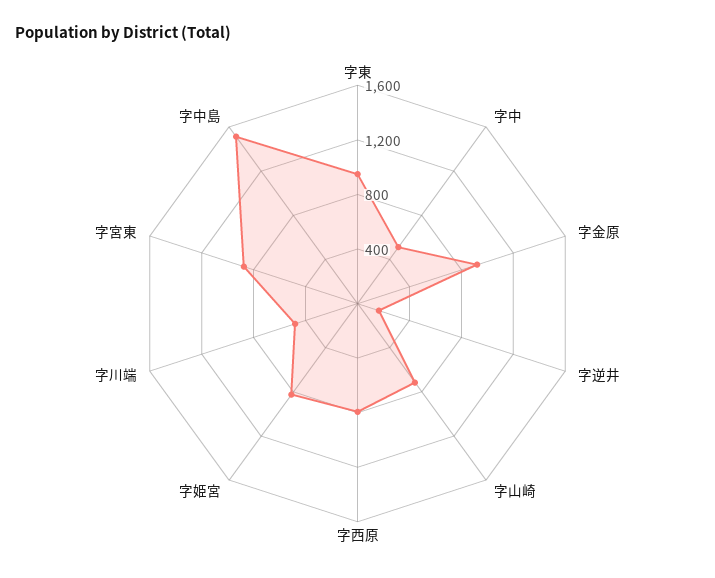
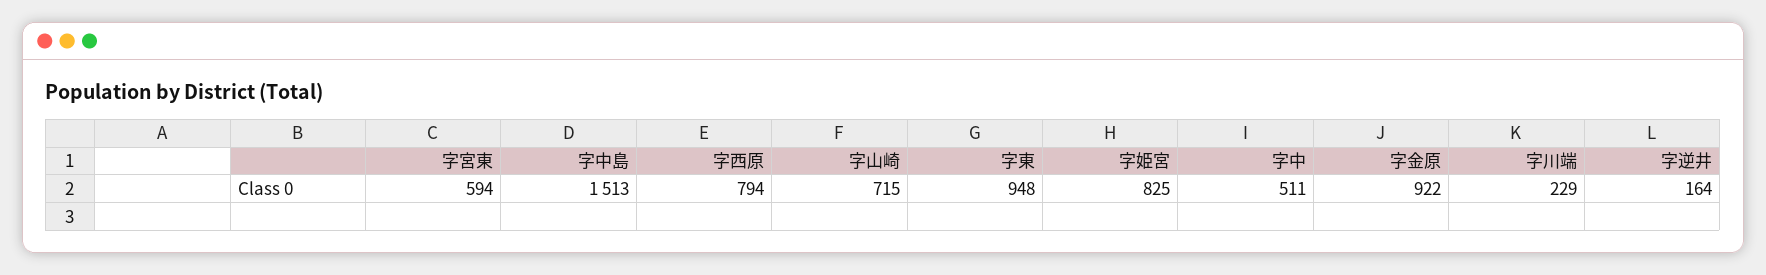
字川端: 500 -> 229
字宮東: 900 -> 594

